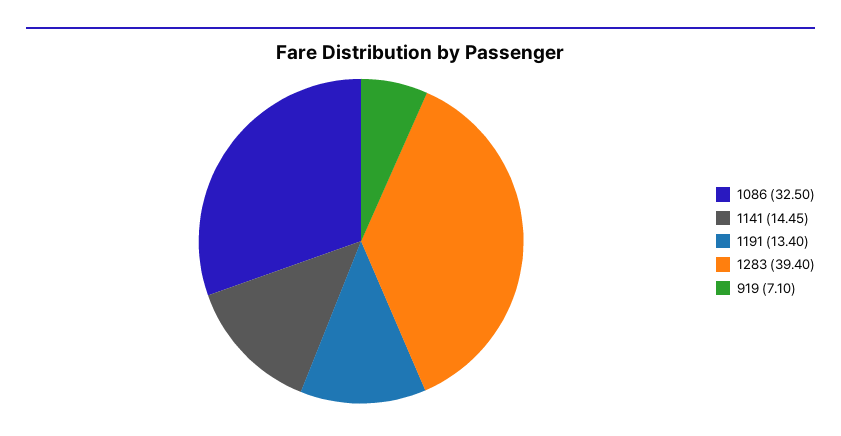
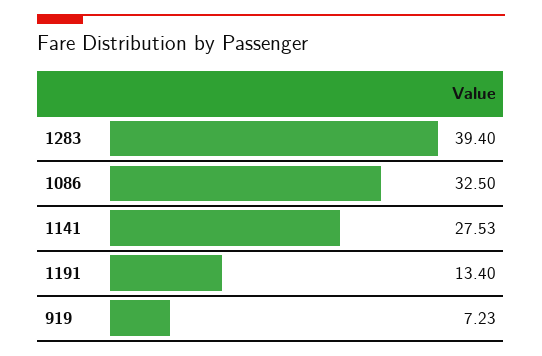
1141: 14.45 -> 27.53
919: 7.1 -> 7.23

